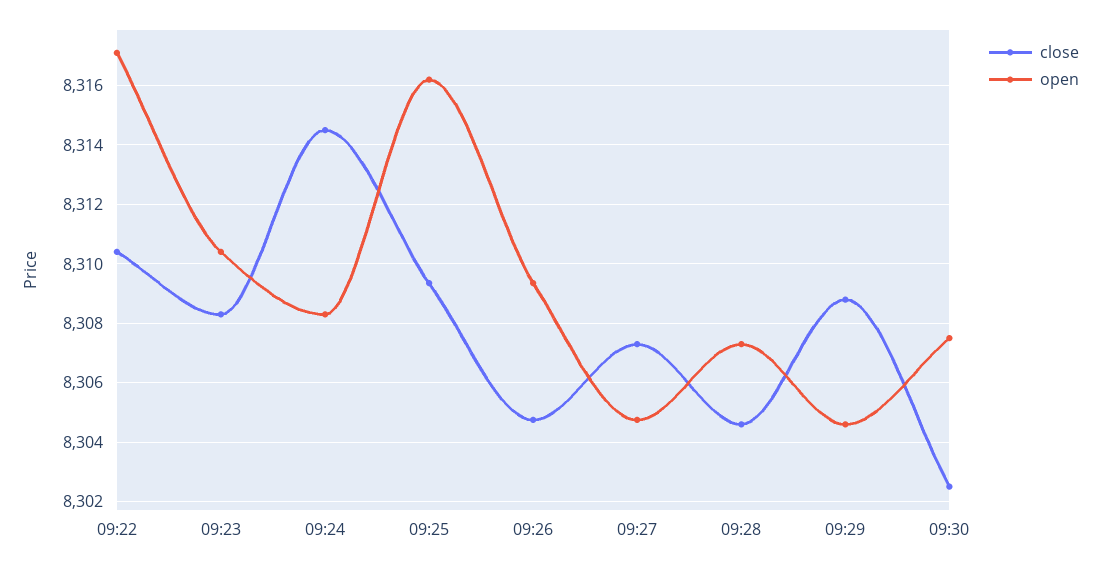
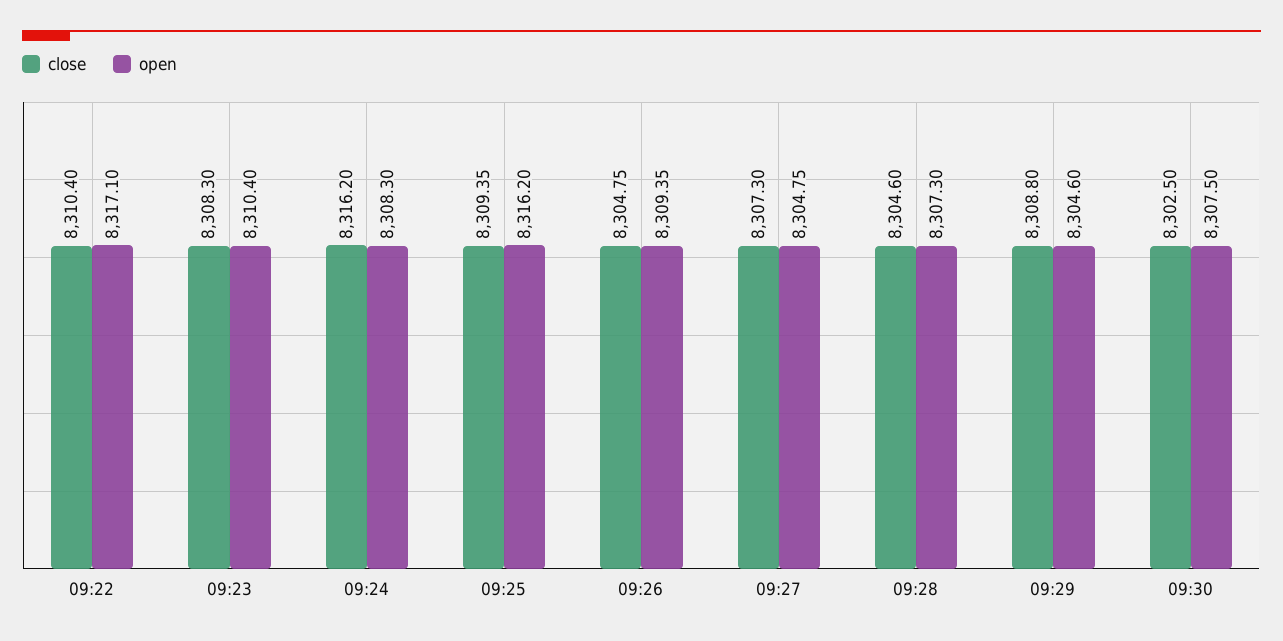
close, 09:24: 8314.5 -> 8316.2

